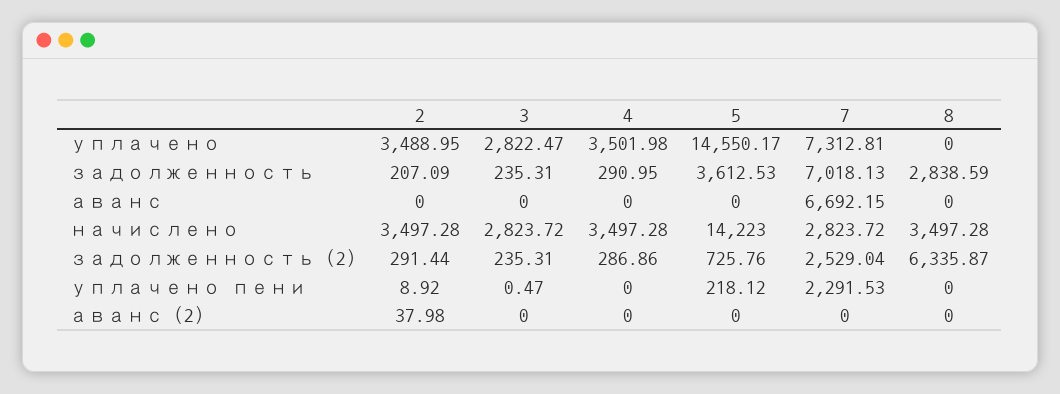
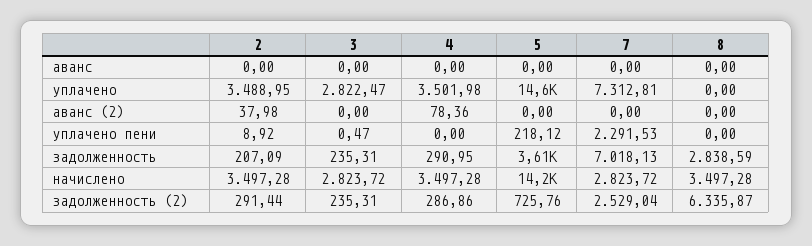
7, аванс: 6692.15 -> 0
4, аванс (2): 0 -> 78.36

